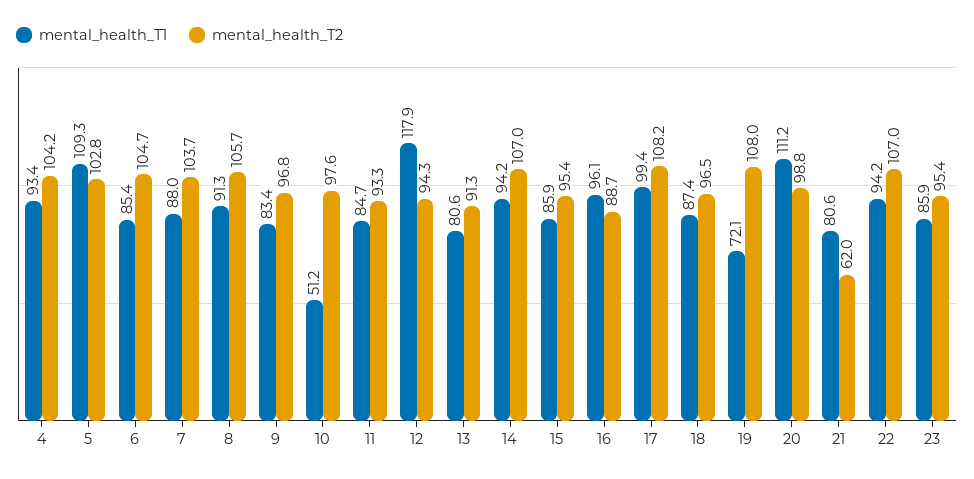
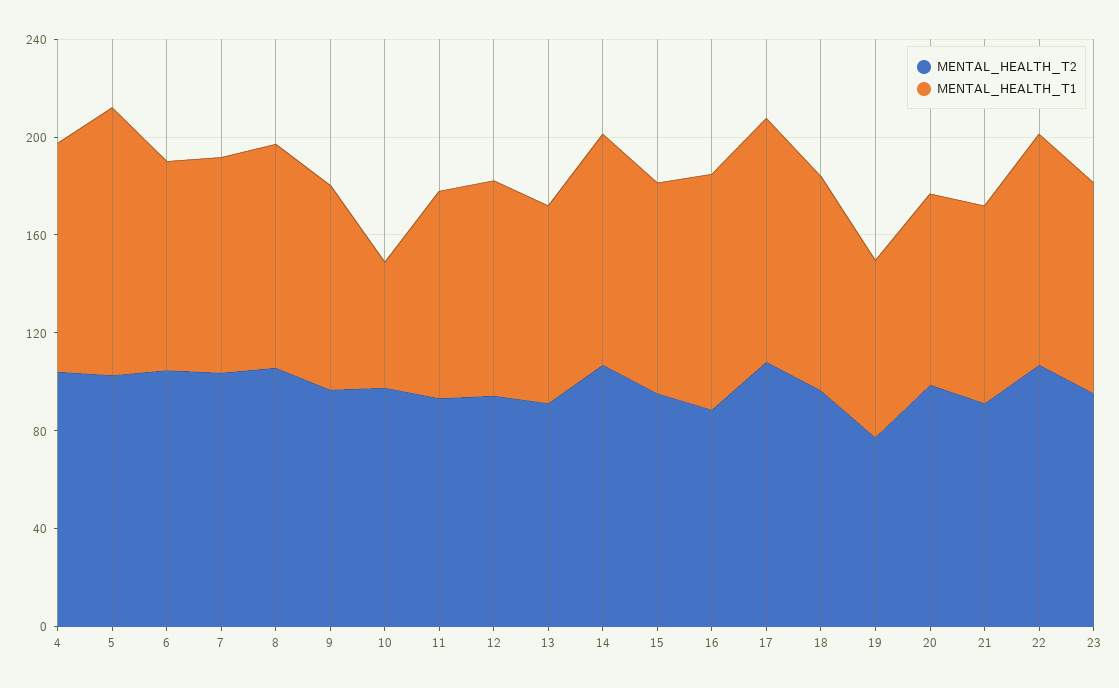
mental_health_T1, 12: 117.9 -> 90
mental_health_T2, 19: 108 -> 80
mental_health_T1, 20: 111.2 -> 80
mental_health_T2, 21: 62 -> 90

